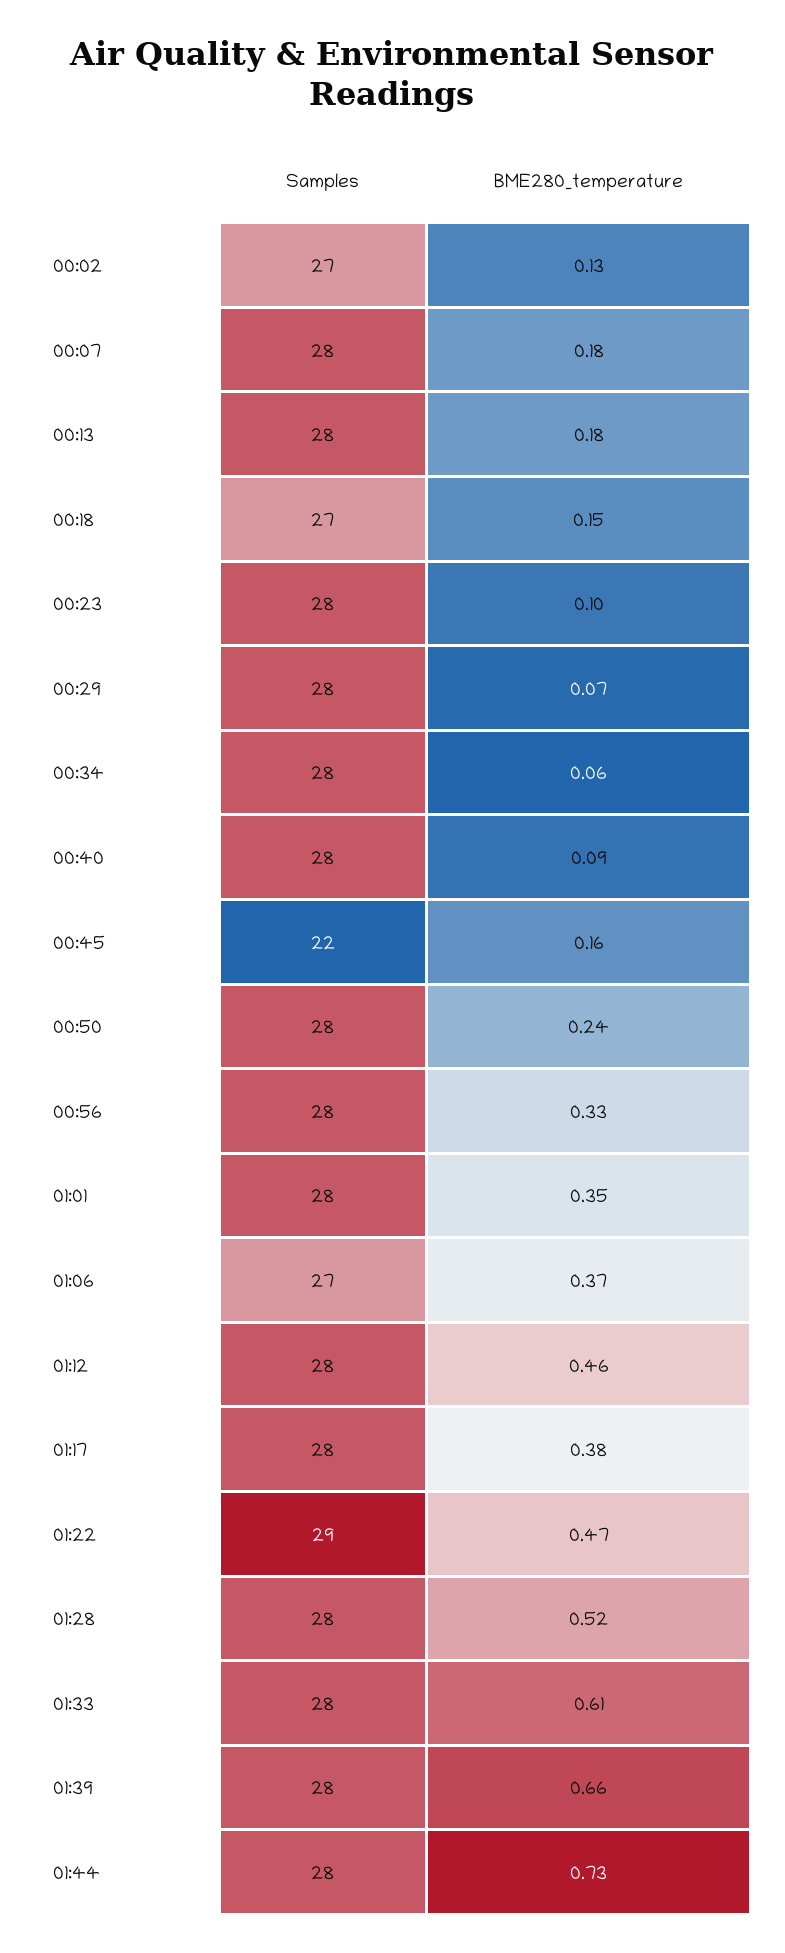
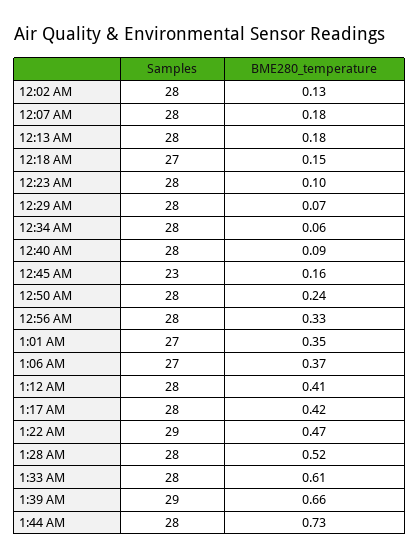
Samples, 00:02: 27 -> 28
Samples, 00:45: 22 -> 23
Samples, 01:01: 28 -> 27
BME280_temperature, 01:12: 0.46 -> 0.41
BME280_temperature, 01:17: 0.38 -> 0.42
Samples, 01:39: 28 -> 29

